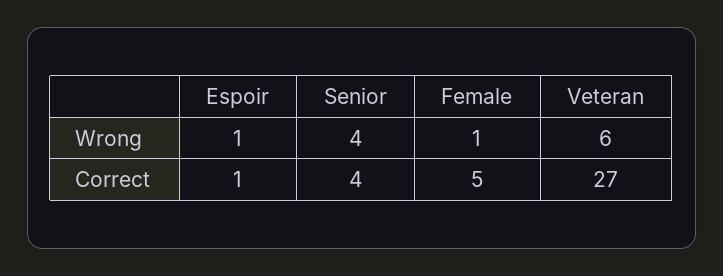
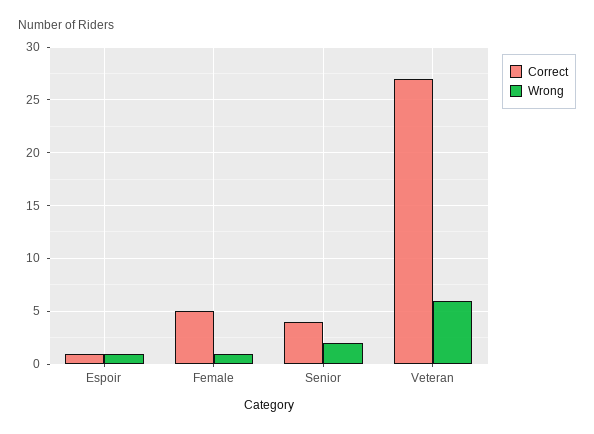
Wrong, Senior: 4 -> 2

